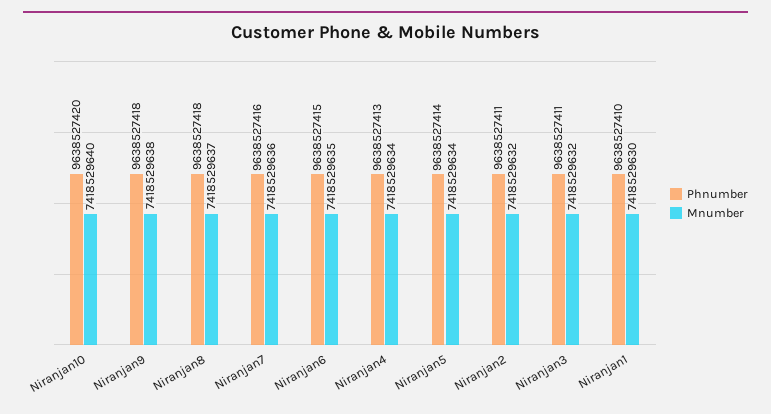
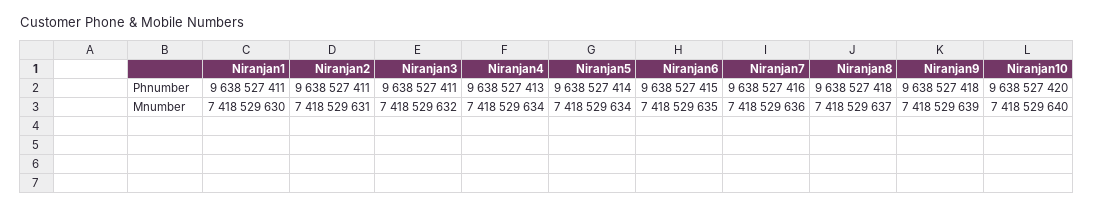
Mnumber, Niranjan9: 7418529638 -> 7418529639
Mnumber, Niranjan2: 7418529632 -> 7418529631
Phnumber, Niranjan1: 9638527410 -> 9638527411

